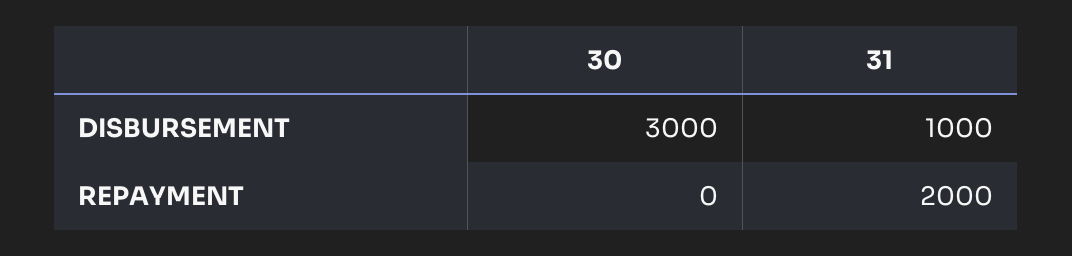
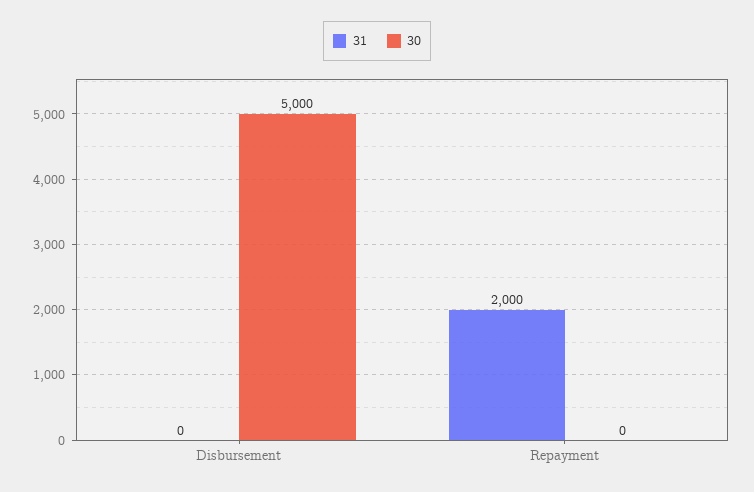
30, DISBURSEMENT: 3000 -> 5000
31, DISBURSEMENT: 1000 -> 0

